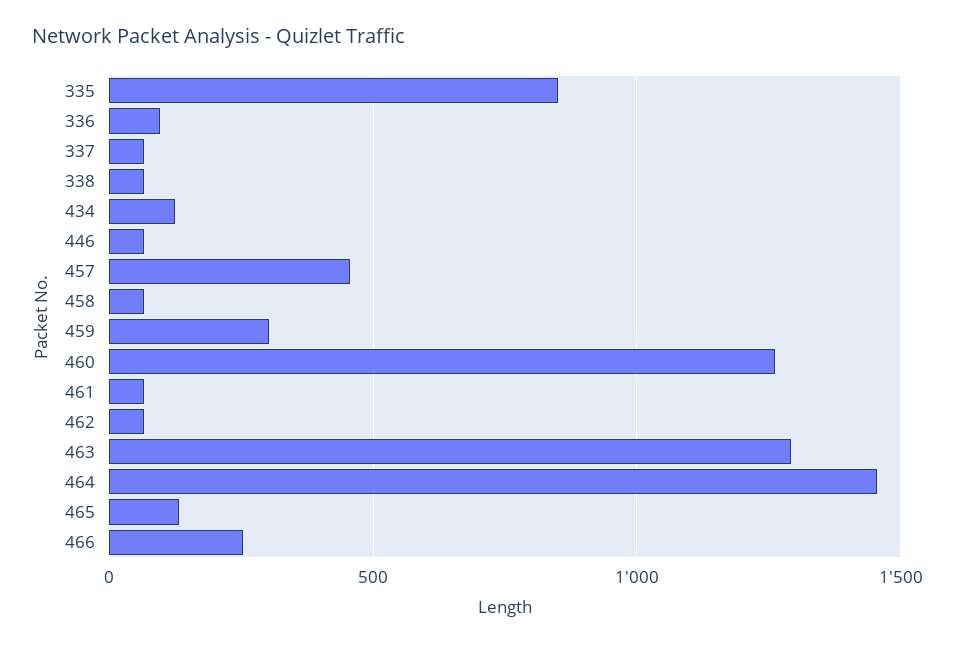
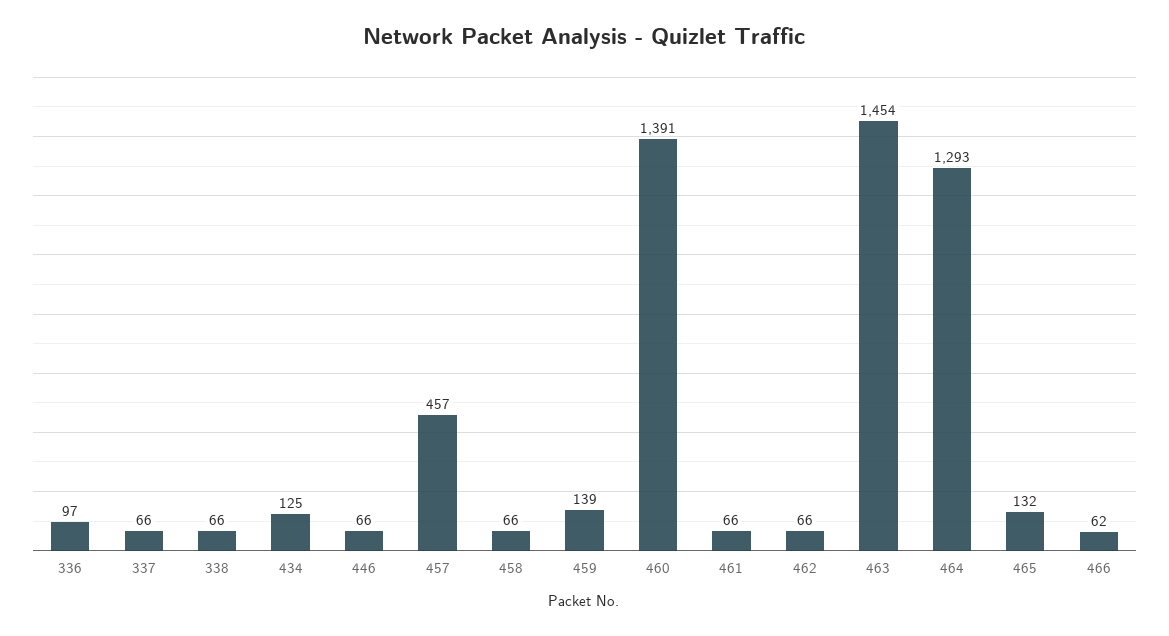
335: 850 -> none
459: 300 -> 139
460: 1250 -> 1391
463: 1300 -> 1454
464: 1450 -> 1293
466: 250 -> 62

